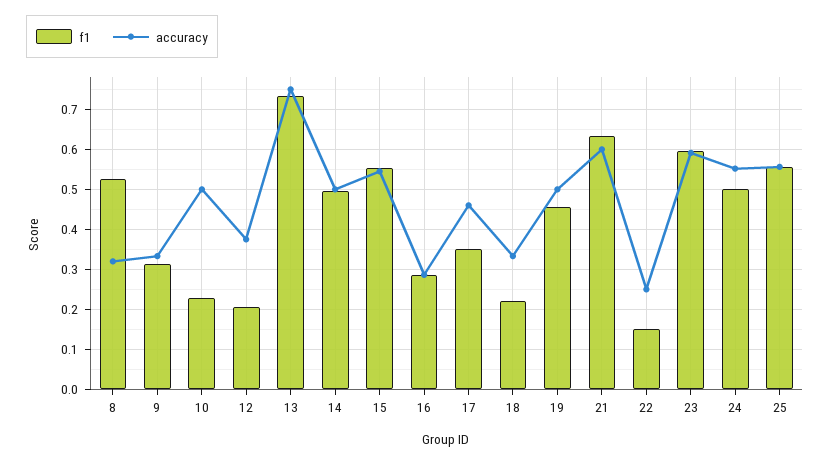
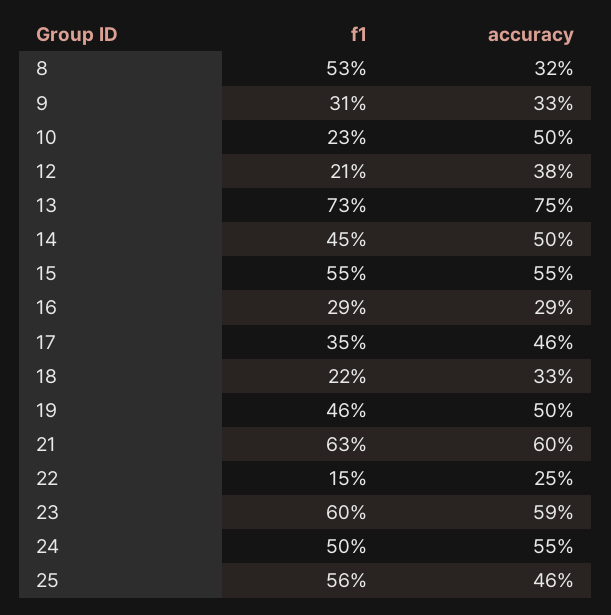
f1, 14: 0.5 -> 0.45
accuracy, 25: 0.56 -> 0.46

